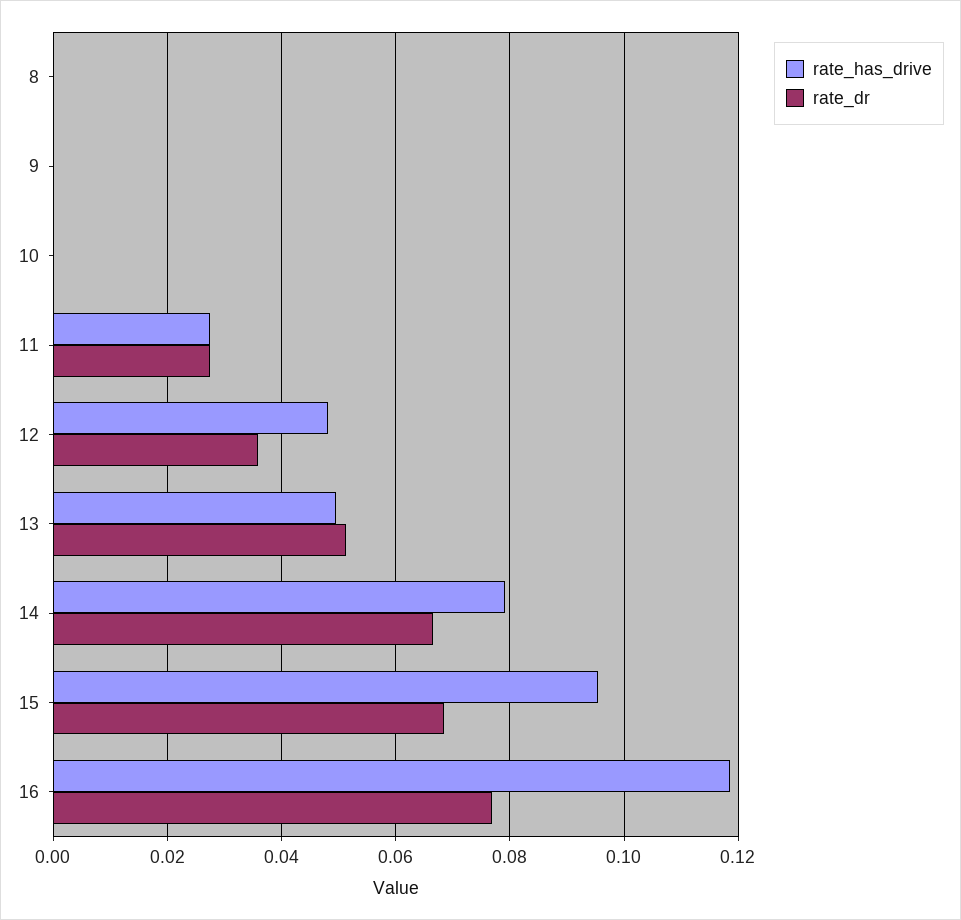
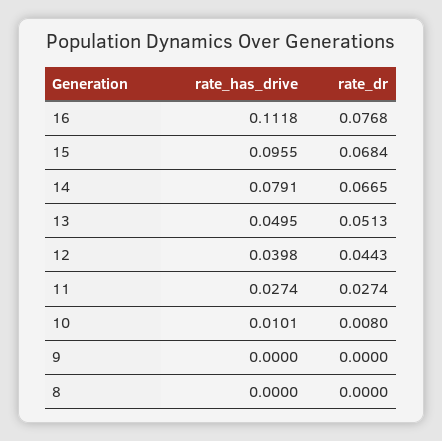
rate_has_drive, 10: 0 -> 0.0101
rate_dr, 10: 0 -> 0.008
rate_has_drive, 12: 0.048 -> 0.0398
rate_dr, 12: 0.036 -> 0.0443
rate_has_drive, 16: 0.118 -> 0.1118

